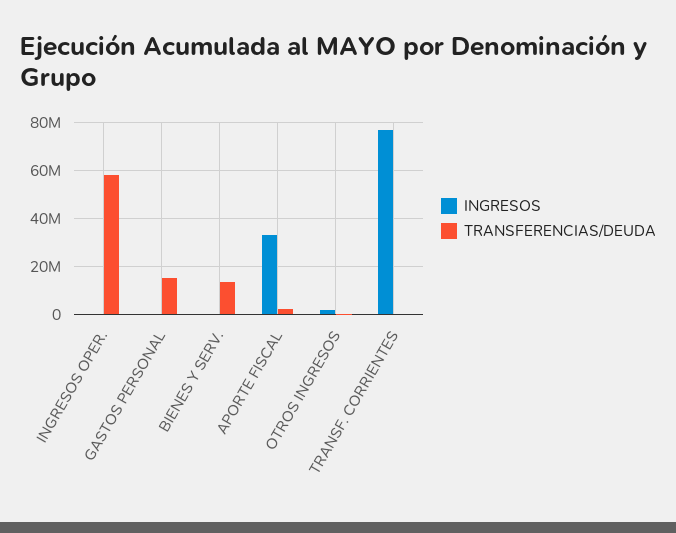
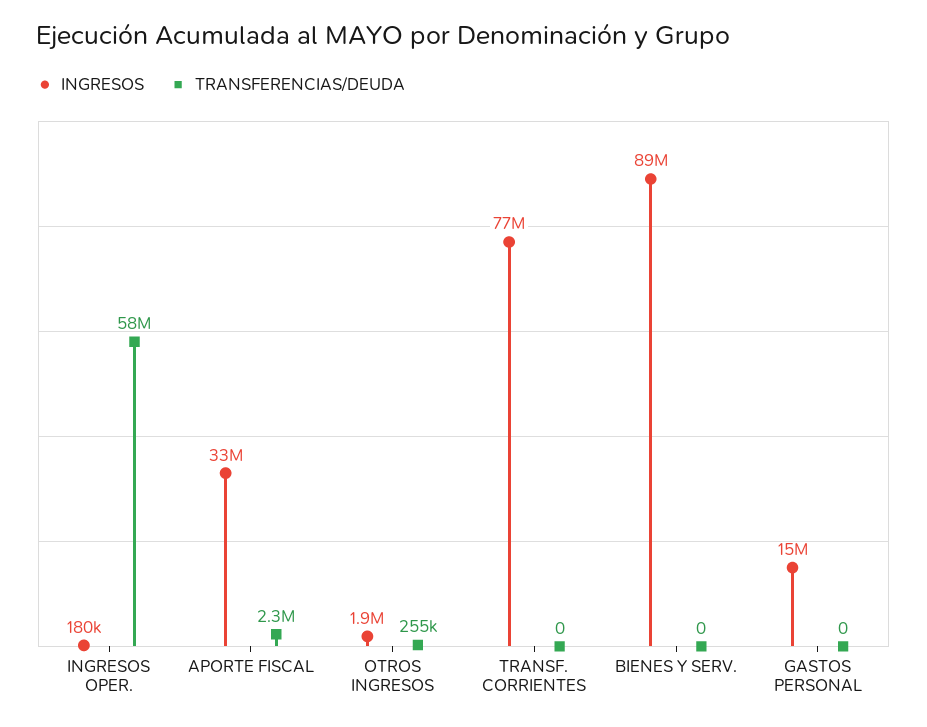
INGRESOS, GASTOS PERSONAL: 0 -> 15000000
TRANSFERENCIAS/DEUDA, GASTOS PERSONAL: 15000000 -> 0
INGRESOS, BIENES Y SERV.: 0 -> 89000000
TRANSFERENCIAS/DEUDA, BIENES Y SERV.: 15000000 -> 0

